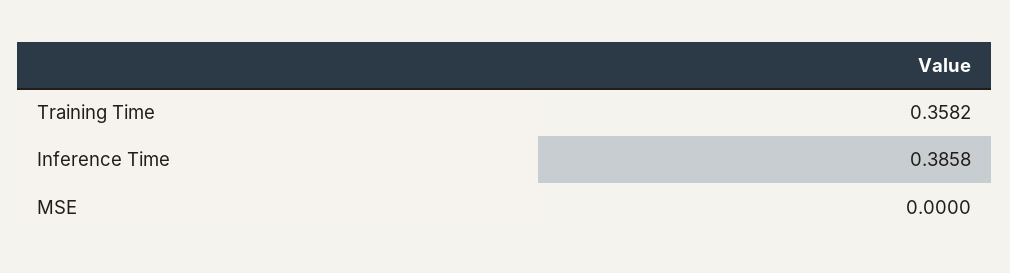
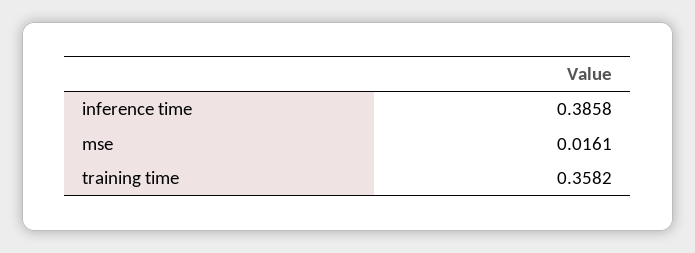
MSE: 0 -> 0.0161

